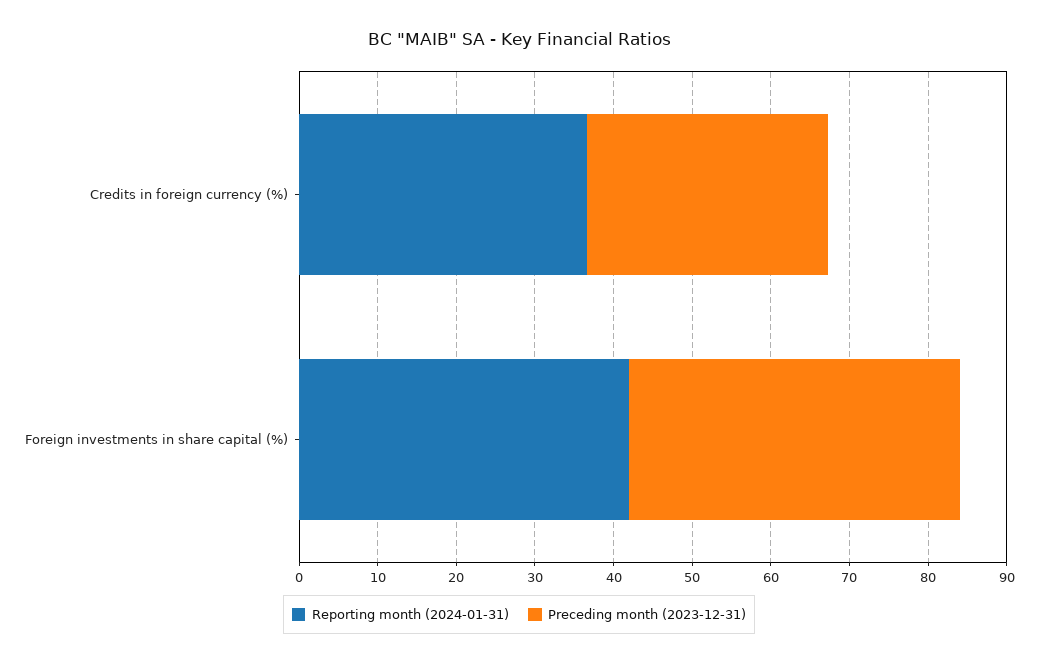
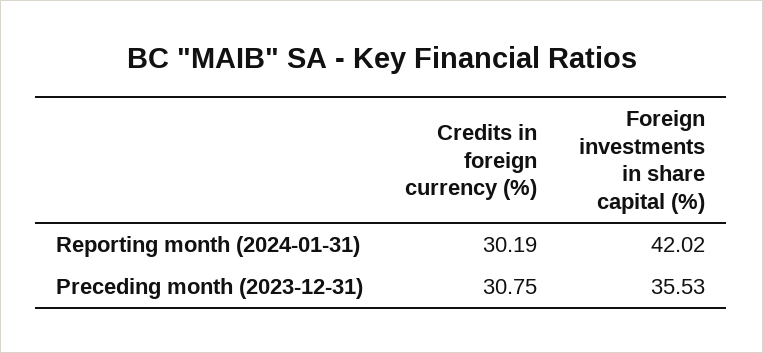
Reporting month (2024-01-31), Credits in foreign currency (%): 36 -> 30.19
Preceding month (2023-12-31), Foreign investments in share capital (%): 42 -> 35.53

